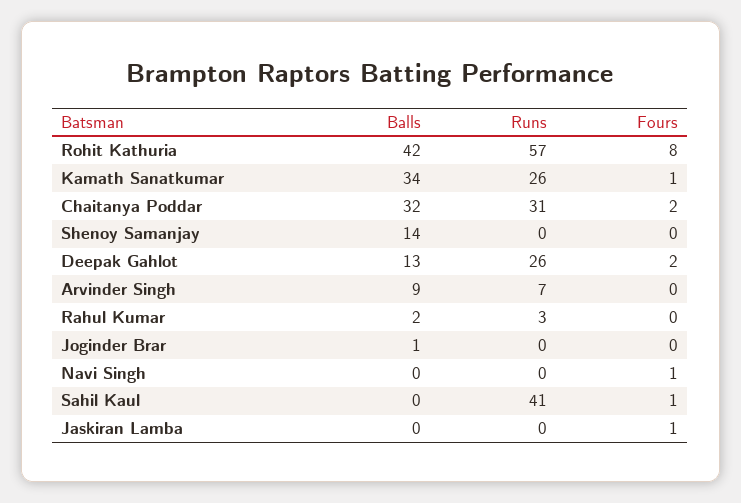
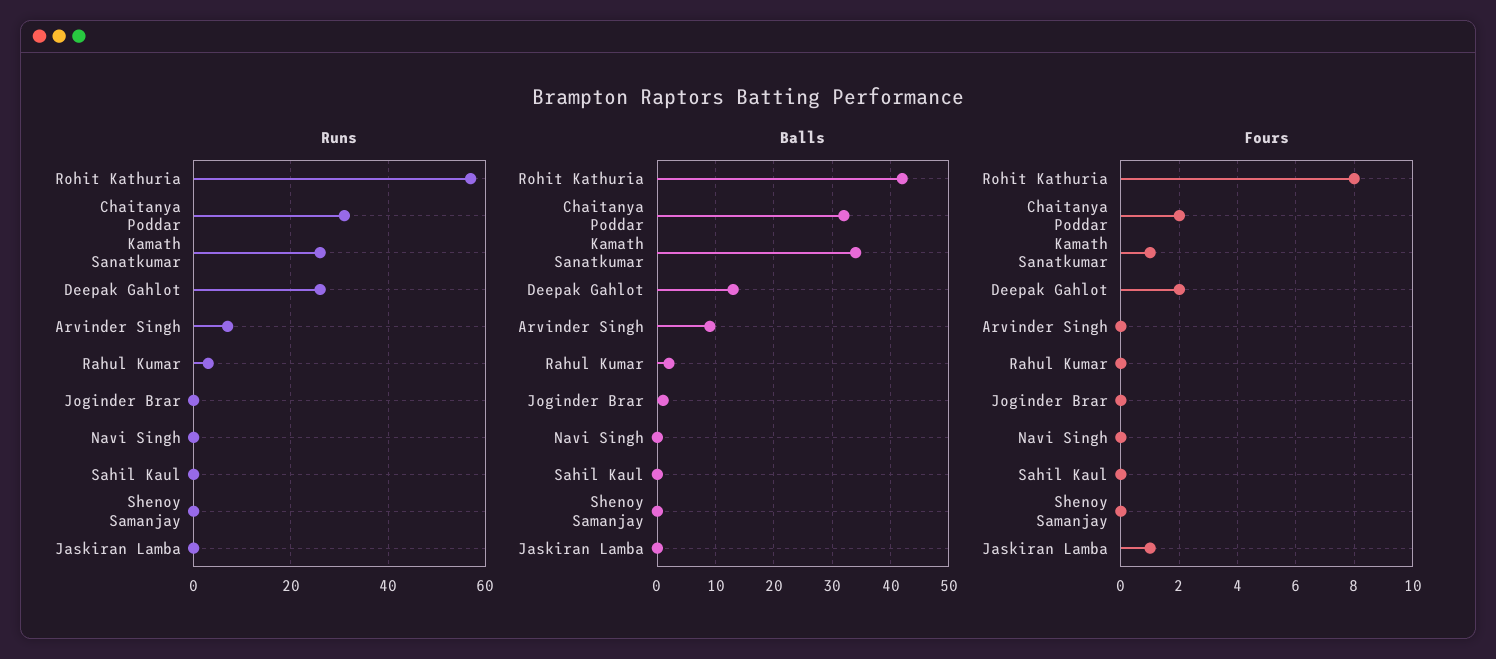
Balls, Shenoy Samanjay: 14 -> 0
Fours, Navi Singh: 1 -> 0
Runs, Sahil Kaul: 41 -> 0
Fours, Sahil Kaul: 1 -> 0

